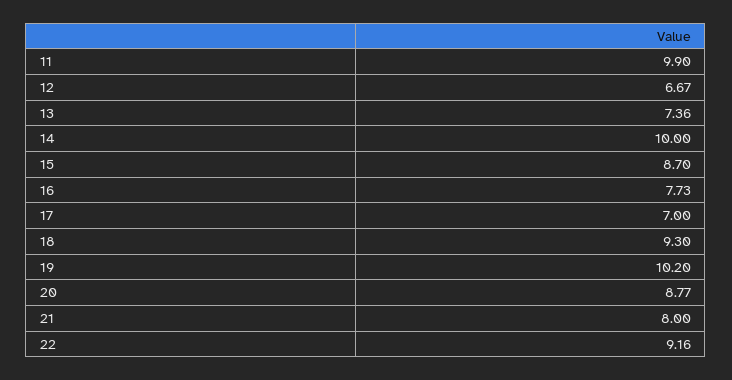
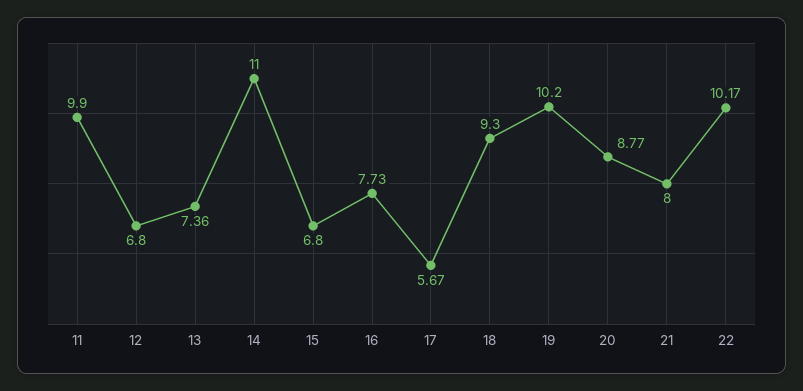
12: 6.67 -> 6.8
14: 10 -> 11
15: 8.7 -> 6.8
17: 7 -> 5.67
22: 9.16 -> 10.17

